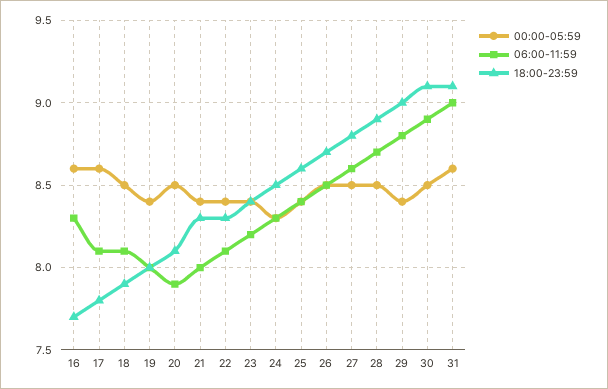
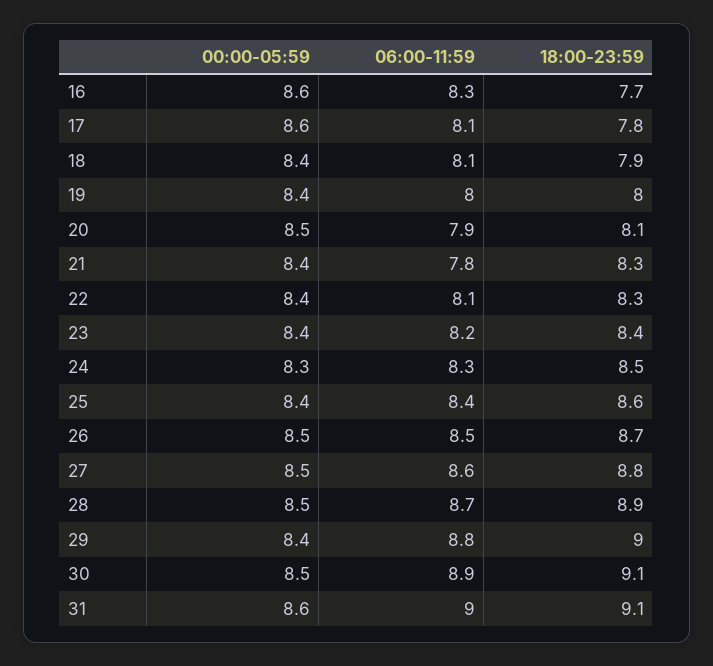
00:00-05:59, 18: 8.5 -> 8.4
06:00-11:59, 21: 8 -> 7.8

